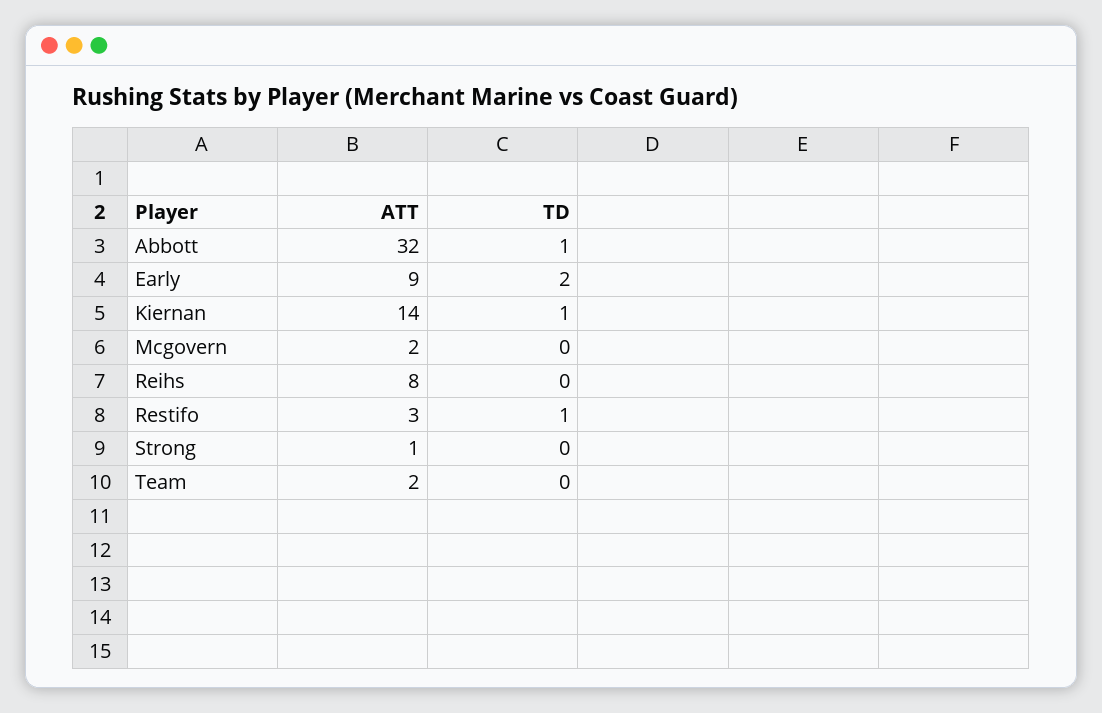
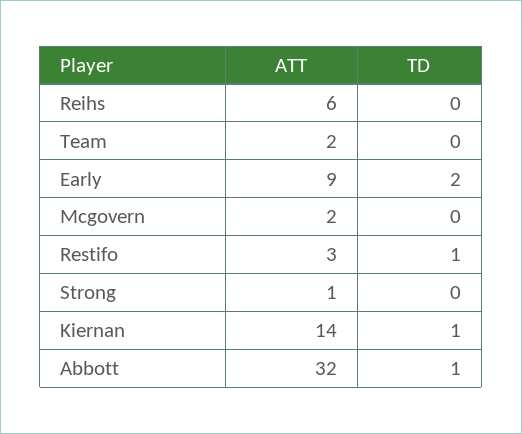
ATT, Reihs: 8 -> 6

